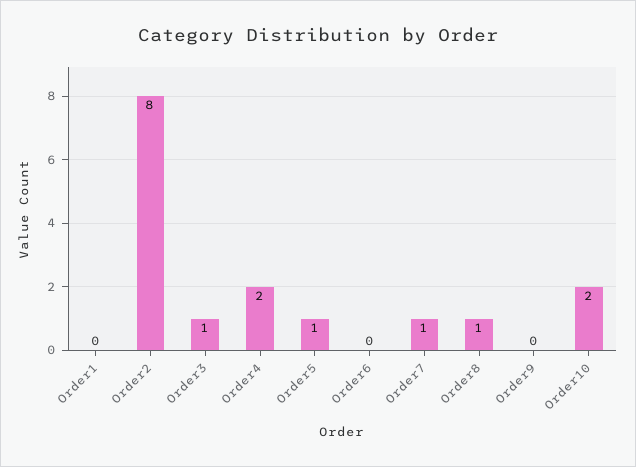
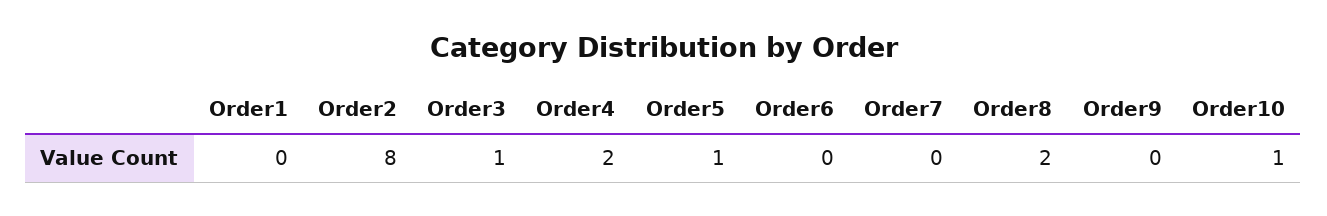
Order7: 1 -> 0
Order8: 1 -> 2
Order10: 2 -> 1

